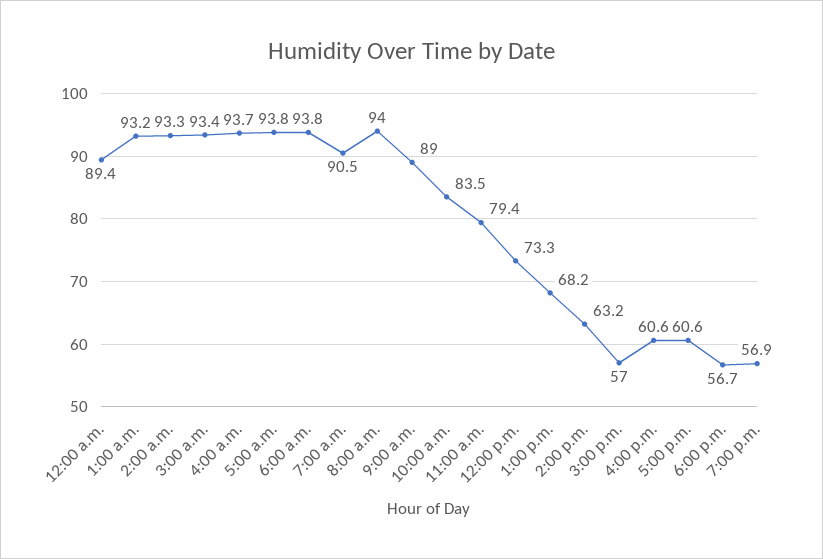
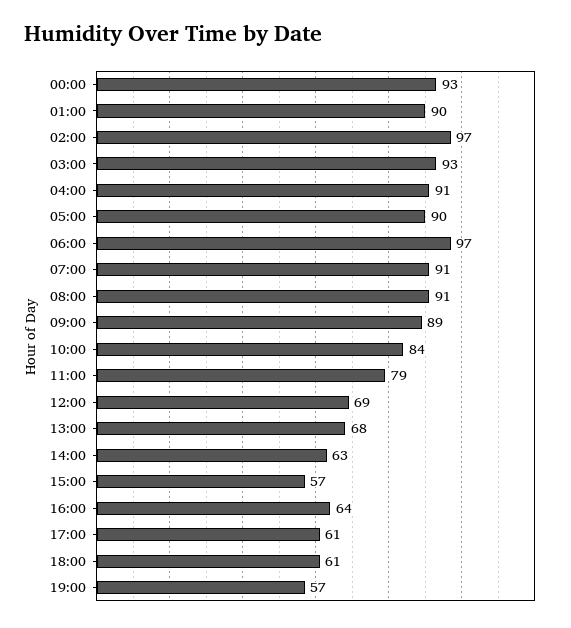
12:00 a.m.: 89.4 -> 93
1:00 a.m.: 93.2 -> 90
2:00 a.m.: 93.3 -> 97
4:00 a.m.: 93.7 -> 91
5:00 a.m.: 93.8 -> 90
6:00 a.m.: 93.8 -> 97
8:00 a.m.: 94 -> 91
12:00 p.m.: 73.3 -> 69
4:00 p.m.: 60.6 -> 64
6:00 p.m.: 56.7 -> 61

